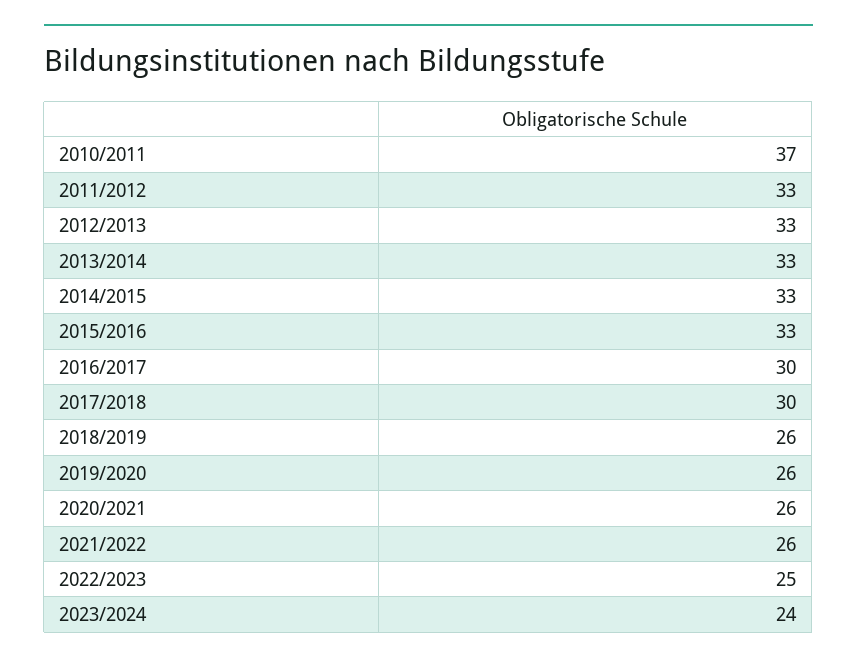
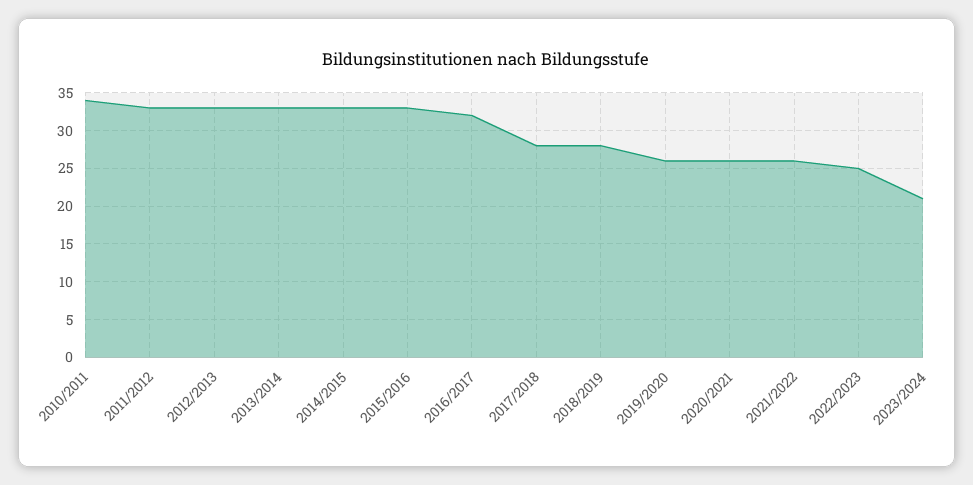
2010/2011: 37 -> 34
2016/2017: 30 -> 32
2017/2018: 30 -> 28
2018/2019: 26 -> 28
2023/2024: 24 -> 21

